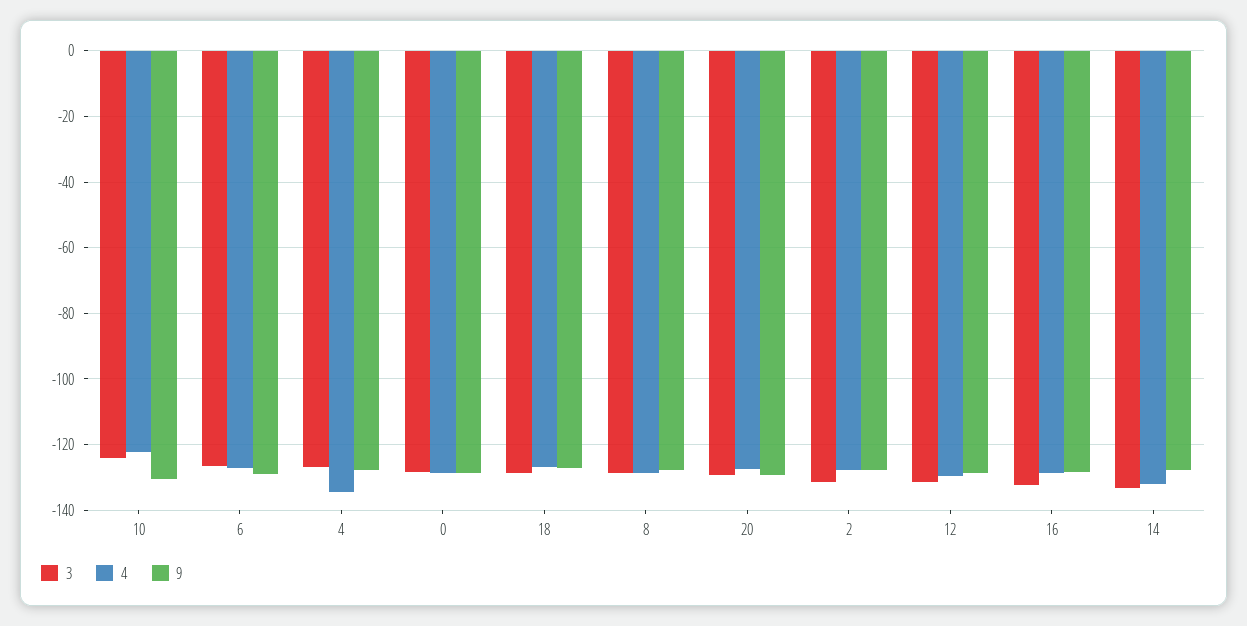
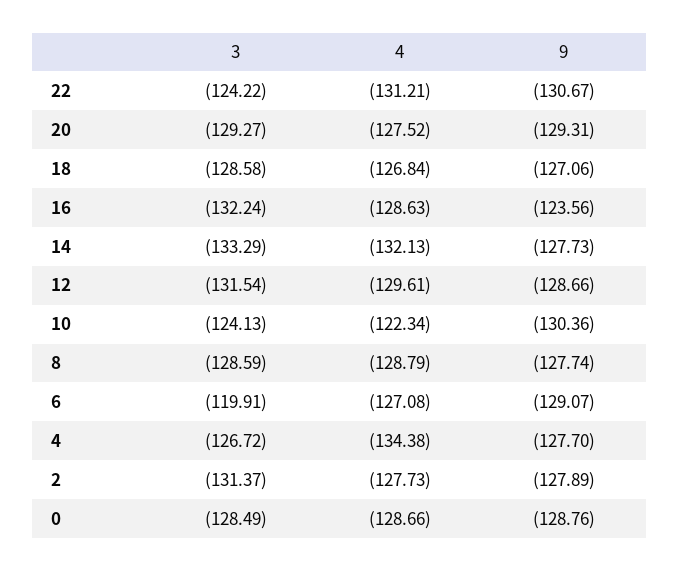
3, 6: -126 -> -119.91
9, 16: -128 -> -123.56
3, 22: none -> -124.22
4, 22: none -> -131.21
9, 22: none -> -130.67

